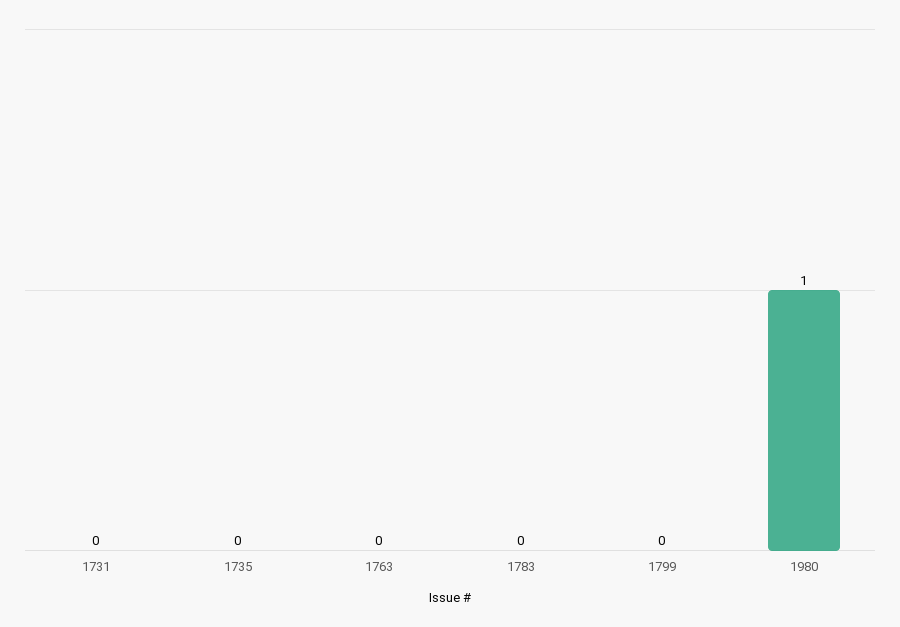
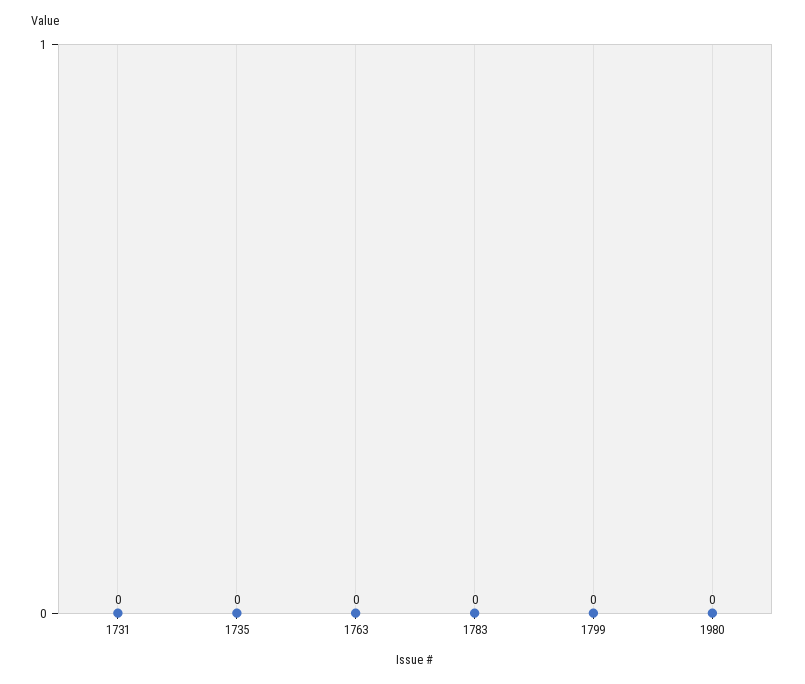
1980: 1 -> 0

